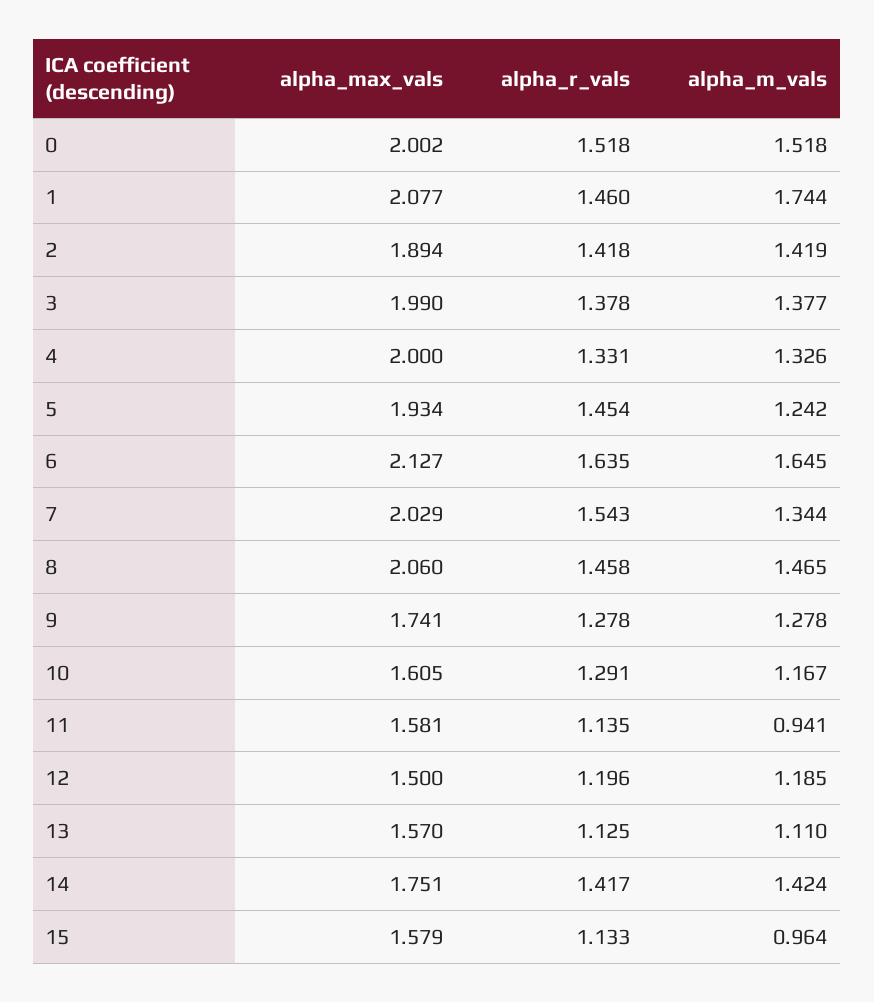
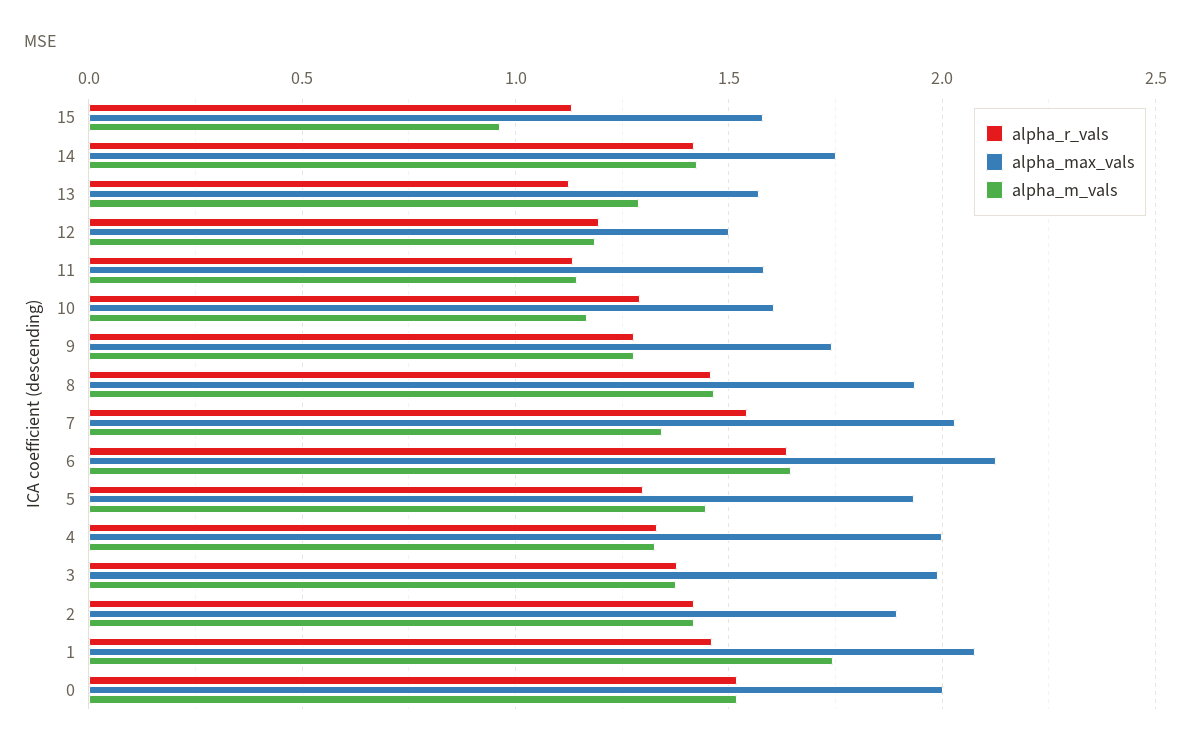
alpha_r_vals, 5: 1.454 -> 1.3
alpha_m_vals, 5: 1.242 -> 1.45
alpha_max_vals, 8: 2.06 -> 1.95
alpha_m_vals, 11: 0.941 -> 1.15
alpha_m_vals, 13: 1.11 -> 1.3

